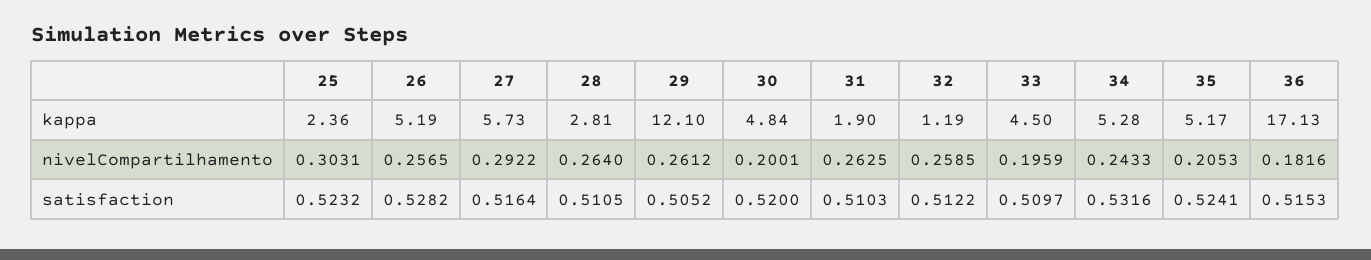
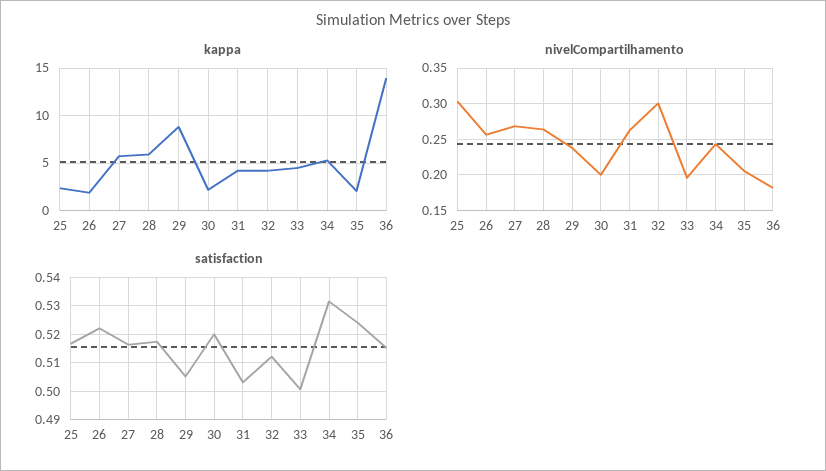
kappa, 26: 5.19 -> 2
kappa, 28: 2.81 -> 6
kappa, 29: 12.1 -> 9
kappa, 30: 4.84 -> 2
kappa, 31: 1.9 -> 4
kappa, 32: 1.19 -> 4
kappa, 35: 5.17 -> 2
kappa, 36: 17.13 -> 14
nivelCompartilhamento, 27: 0.2922 -> 0.27
nivelCompartilhamento, 29: 0.2612 -> 0.24
nivelCompartilhamento, 32: 0.2585 -> 0.3
satisfaction, 25: 0.5232 -> 0.5175
satisfaction, 26: 0.5282 -> 0.5225
satisfaction, 28: 0.5105 -> 0.5175
satisfaction, 31: 0.5103 -> 0.5025
satisfaction, 33: 0.5097 -> 0.5

